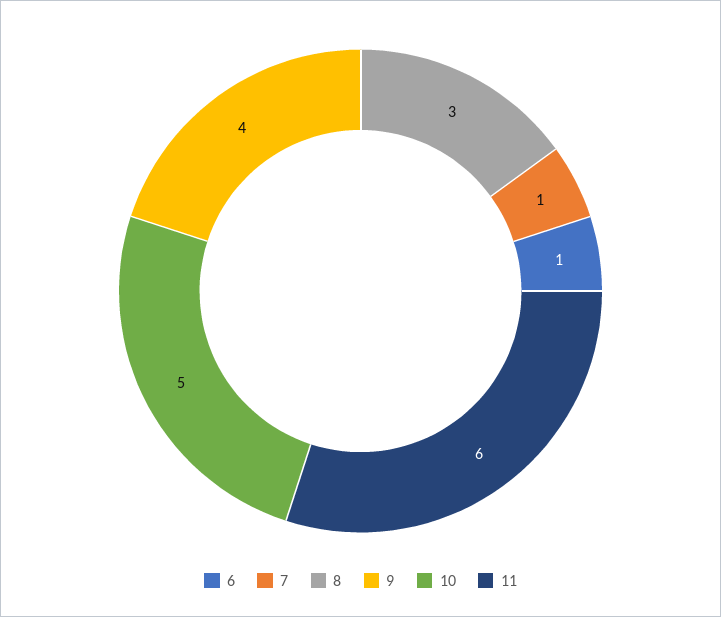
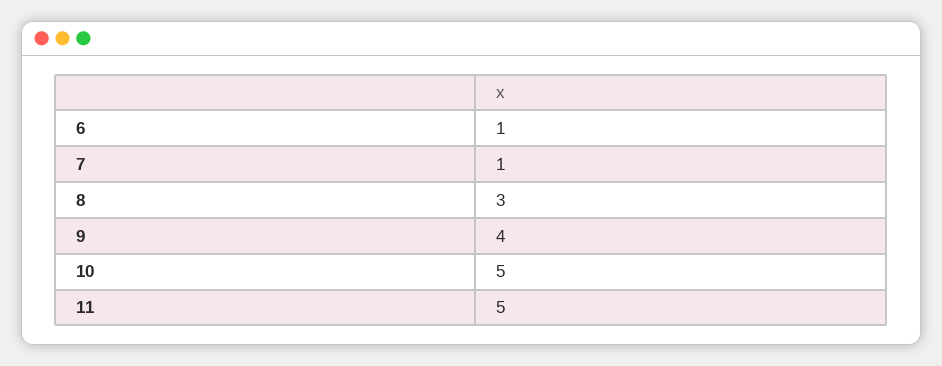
11: 6 -> 5

